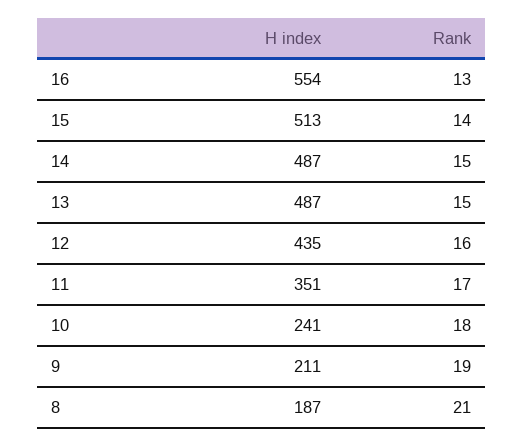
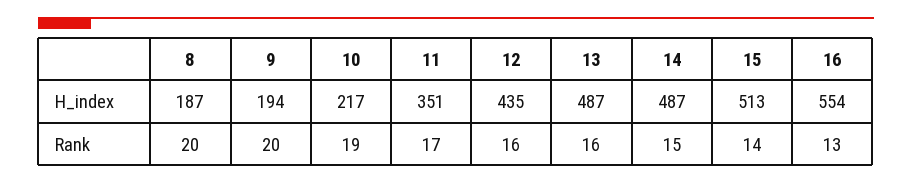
Rank, 13: 15 -> 16
H index, 10: 241 -> 217
Rank, 10: 18 -> 19
H index, 9: 211 -> 194
Rank, 9: 19 -> 20
Rank, 8: 21 -> 20

